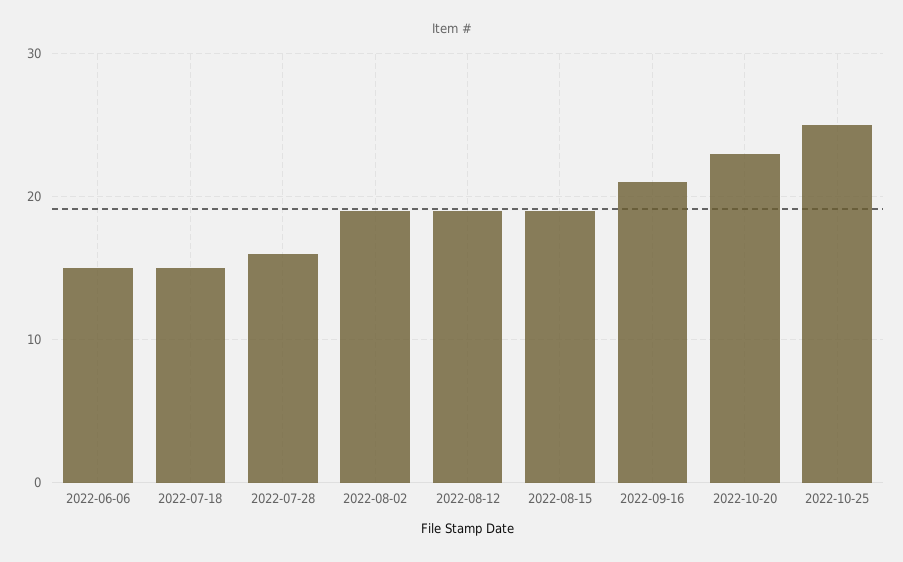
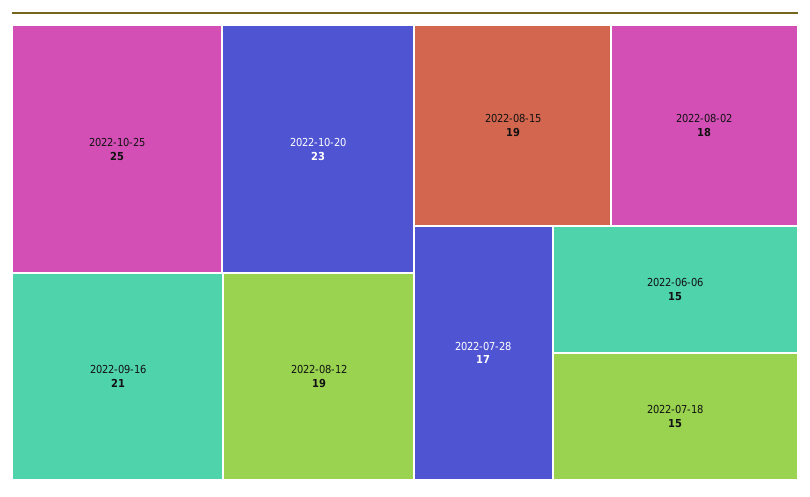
2022-07-28: 16 -> 17
2022-08-02: 19 -> 18

